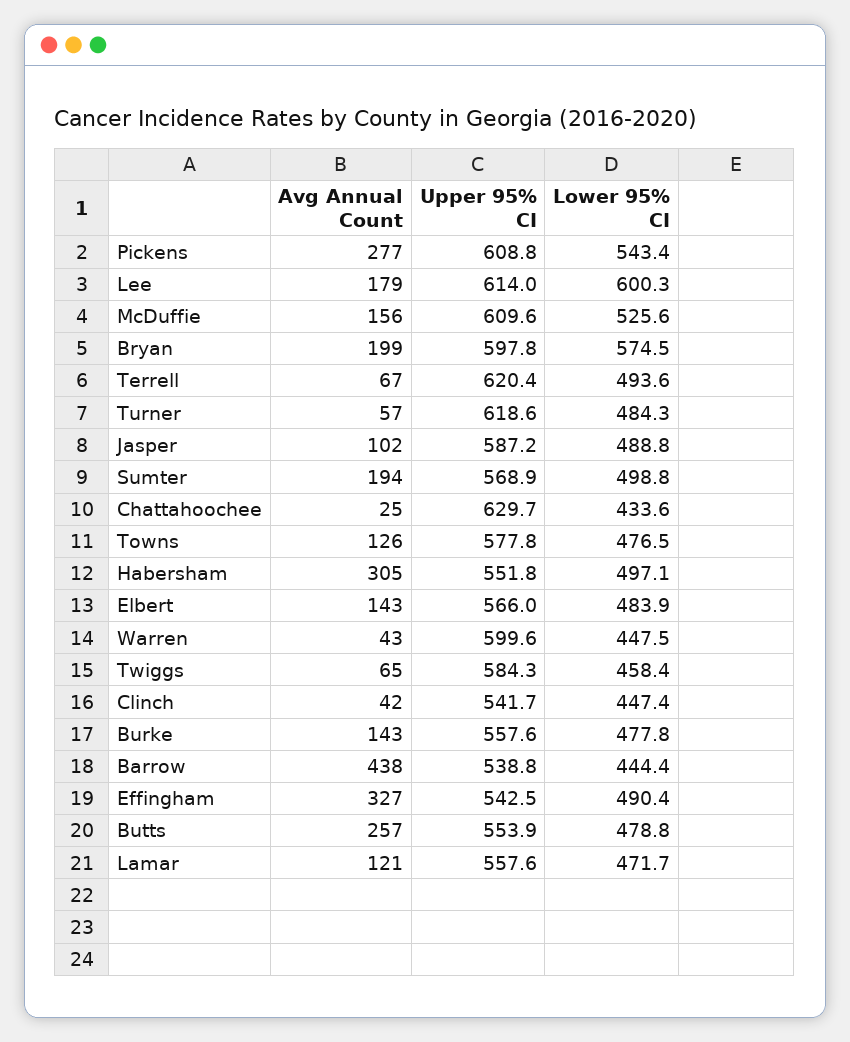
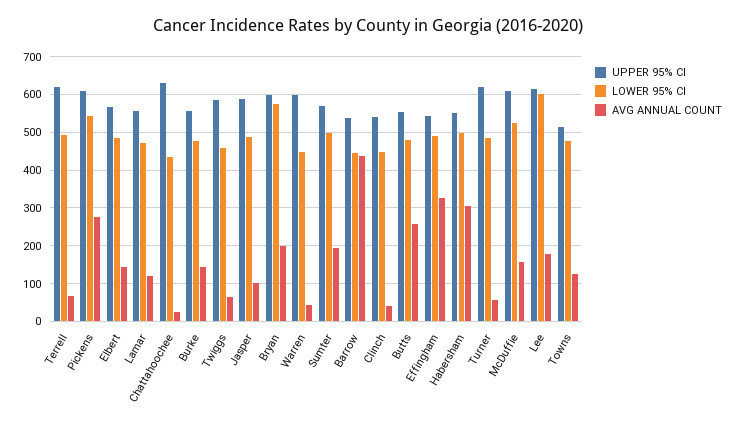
Upper 95% CI, Towns: 577.8 -> 520

